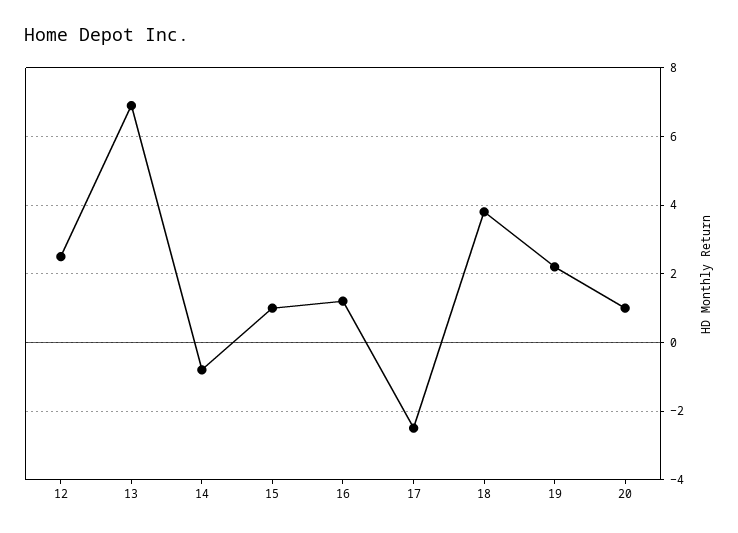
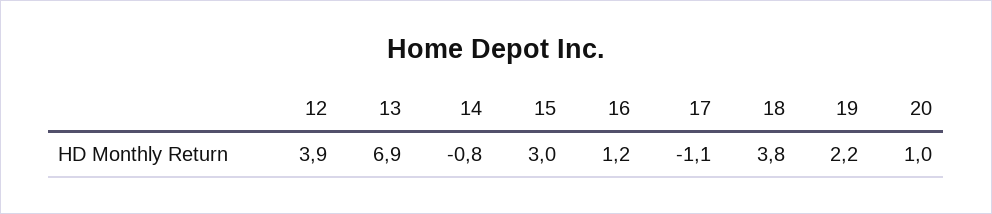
12: 2.5 -> 3.9
15: 1 -> 3
17: -2.5 -> -1.1

